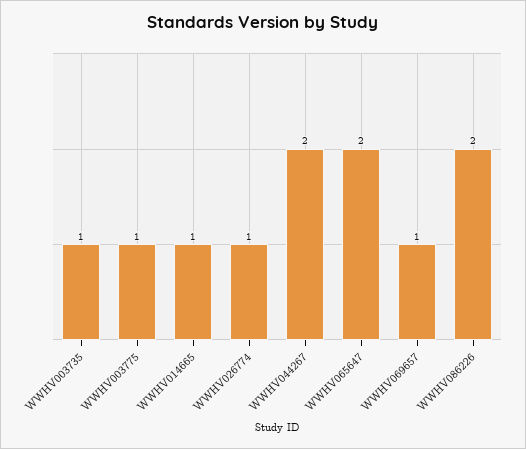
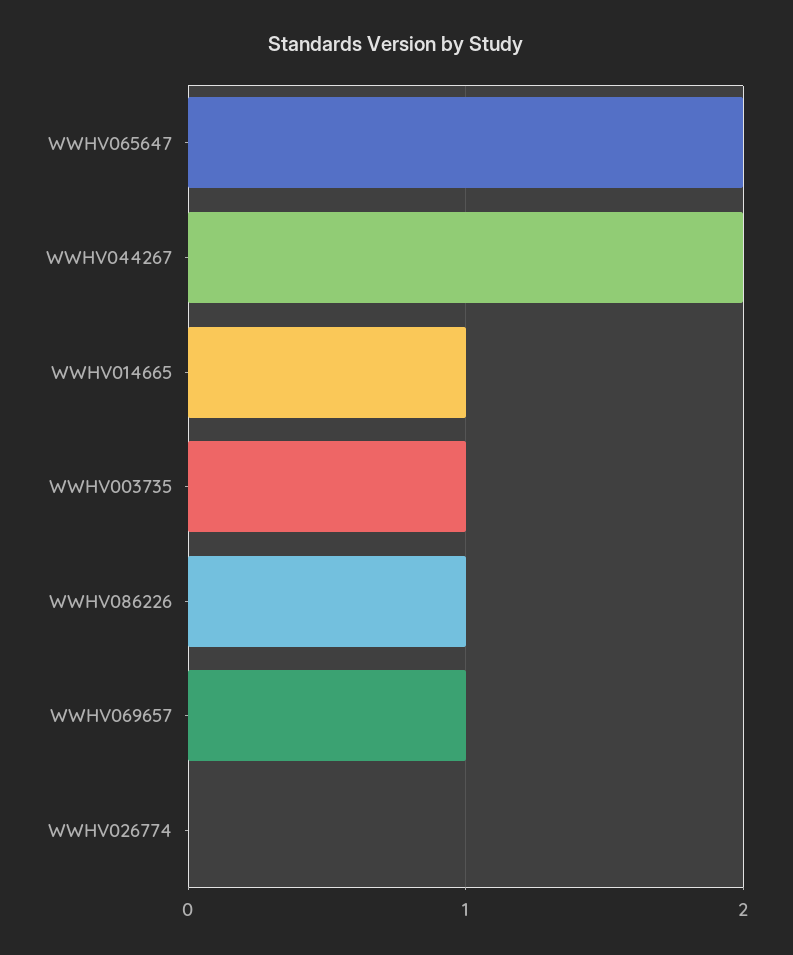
WWHV003775: 1 -> none
WWHV026774: 1 -> 0
WWHV086226: 2 -> 1

